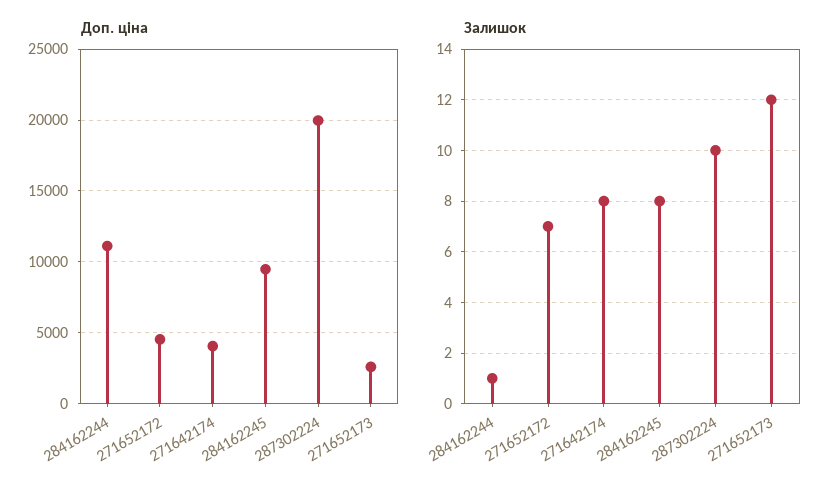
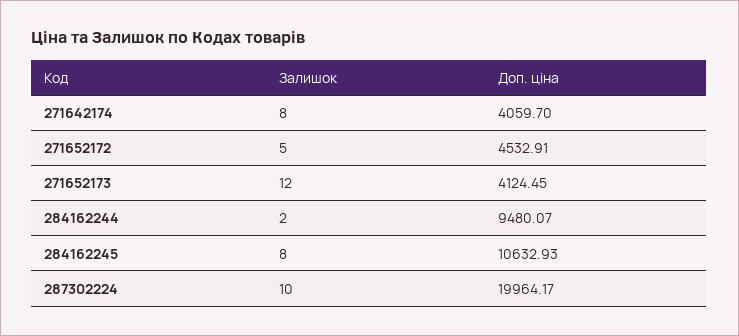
Доп. ціна, 284162244: 11000 -> 9480.07
Доп. ціна, 284162245: 9500 -> 10632.93
Доп. ціна, 271652173: 2500 -> 4124.45
Залишок, 284162244: 1 -> 2
Залишок, 271652172: 7 -> 5

